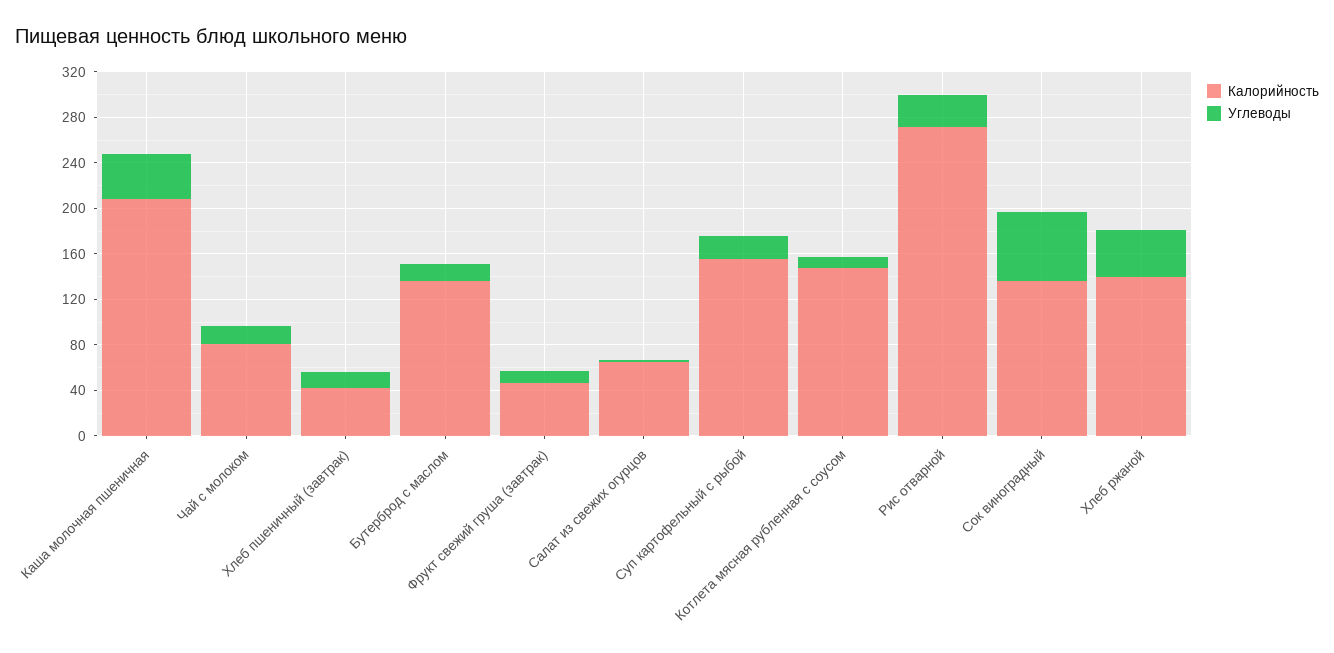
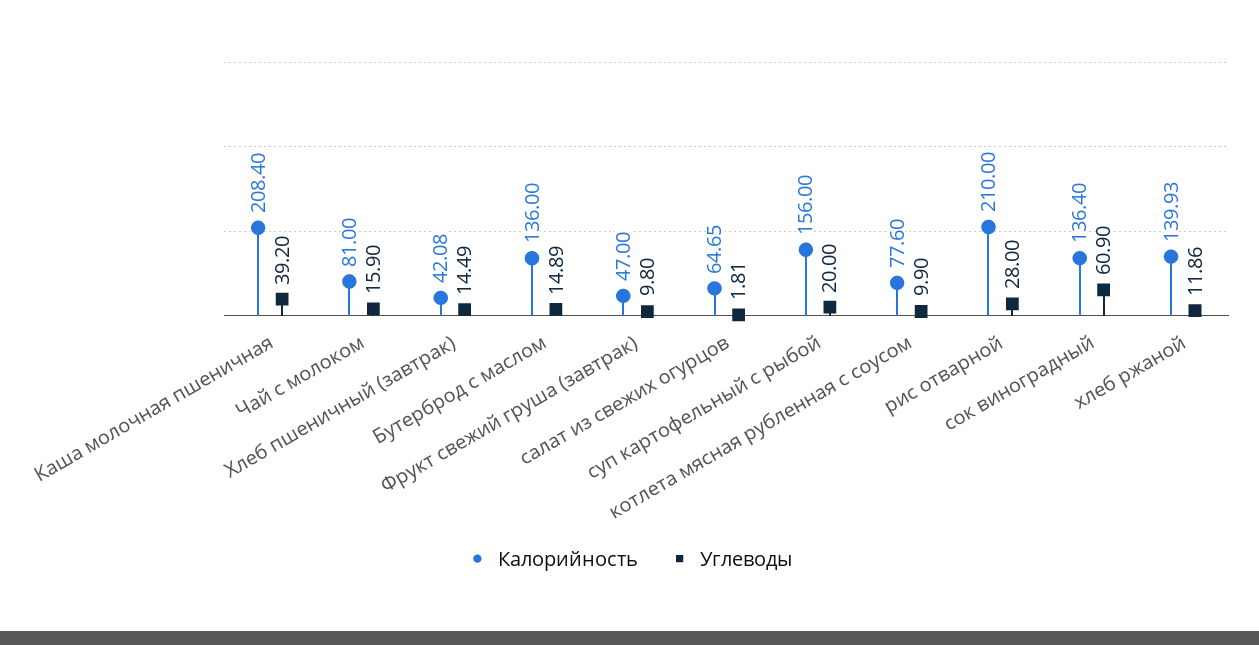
Калорийность, Котлета мясная рубленная с соусом: 150 -> 77.6
Калорийность, Рис отварной: 270 -> 210
Углеводы, Хлеб ржаной: 40 -> 11.86

